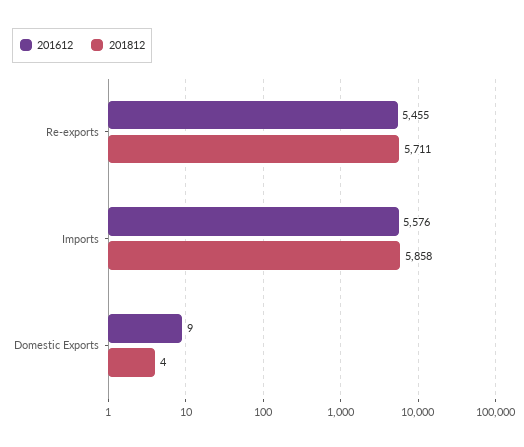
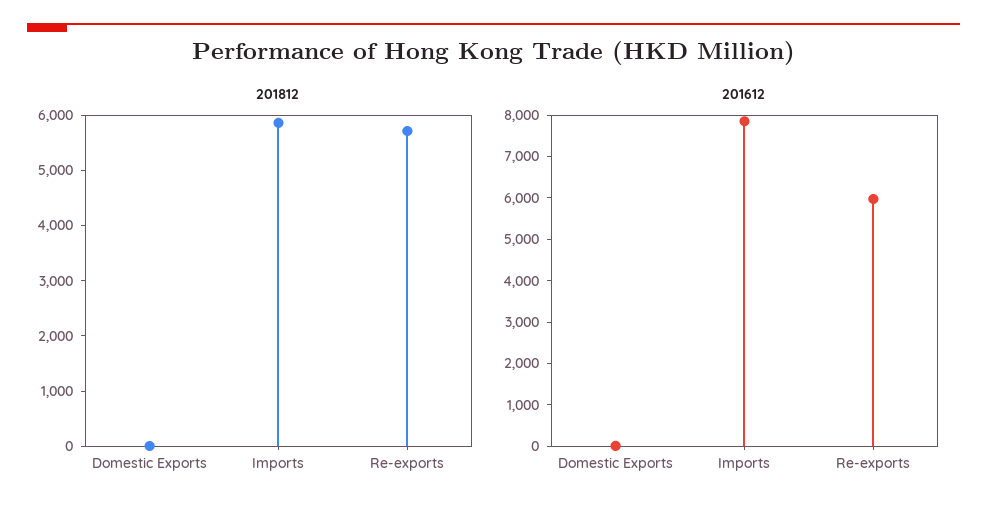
201612, Re-exports: 5455 -> 6000
201612, Imports: 5576 -> 7800

